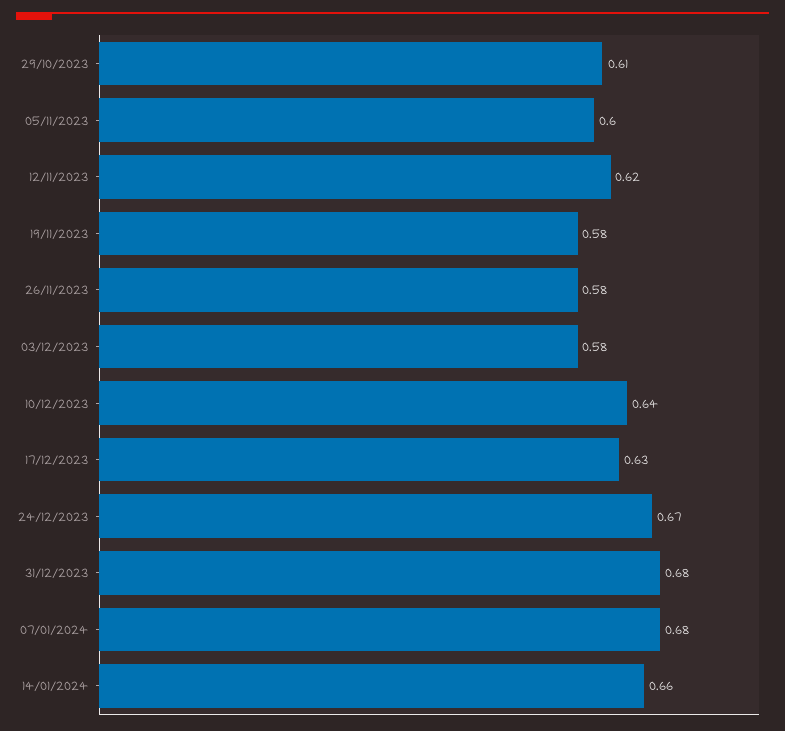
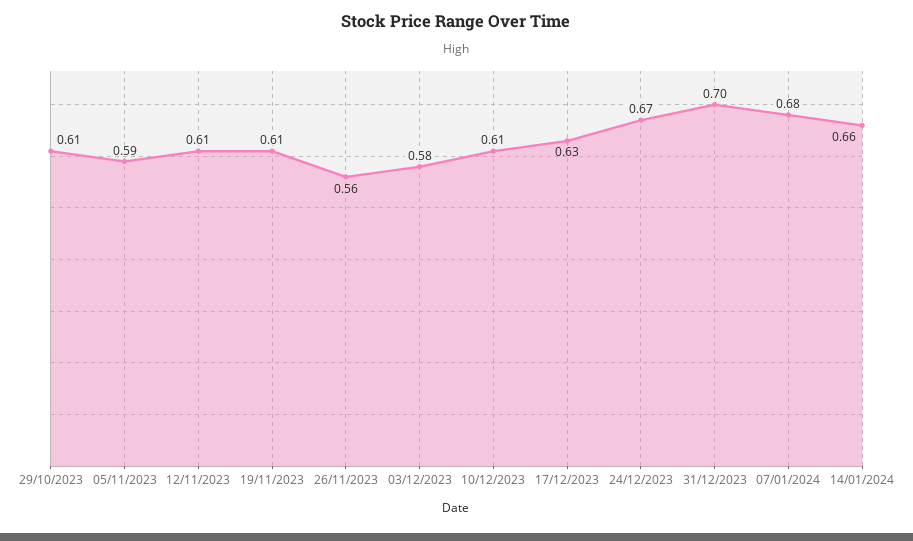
05/11/2023: 0.6 -> 0.59
12/11/2023: 0.62 -> 0.61
19/11/2023: 0.58 -> 0.61
26/11/2023: 0.58 -> 0.56
10/12/2023: 0.64 -> 0.61
31/12/2023: 0.68 -> 0.7

